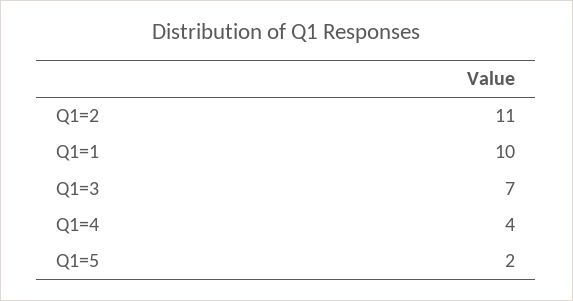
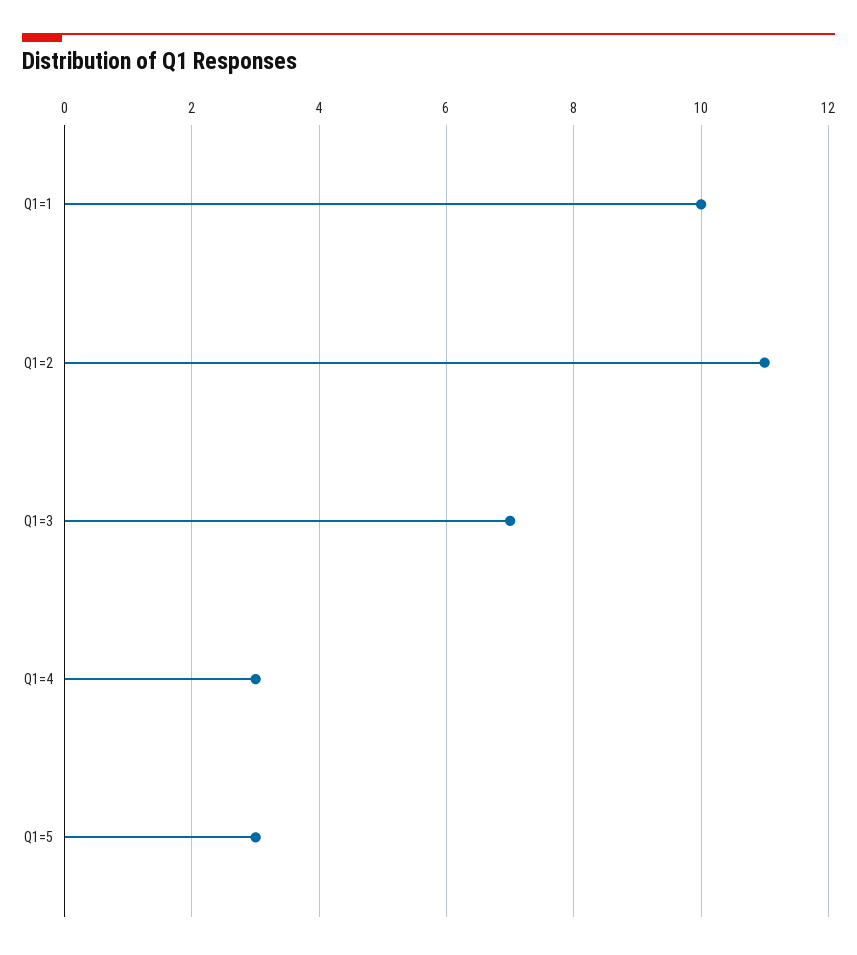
Q1=4: 4 -> 3
Q1=5: 2 -> 3

